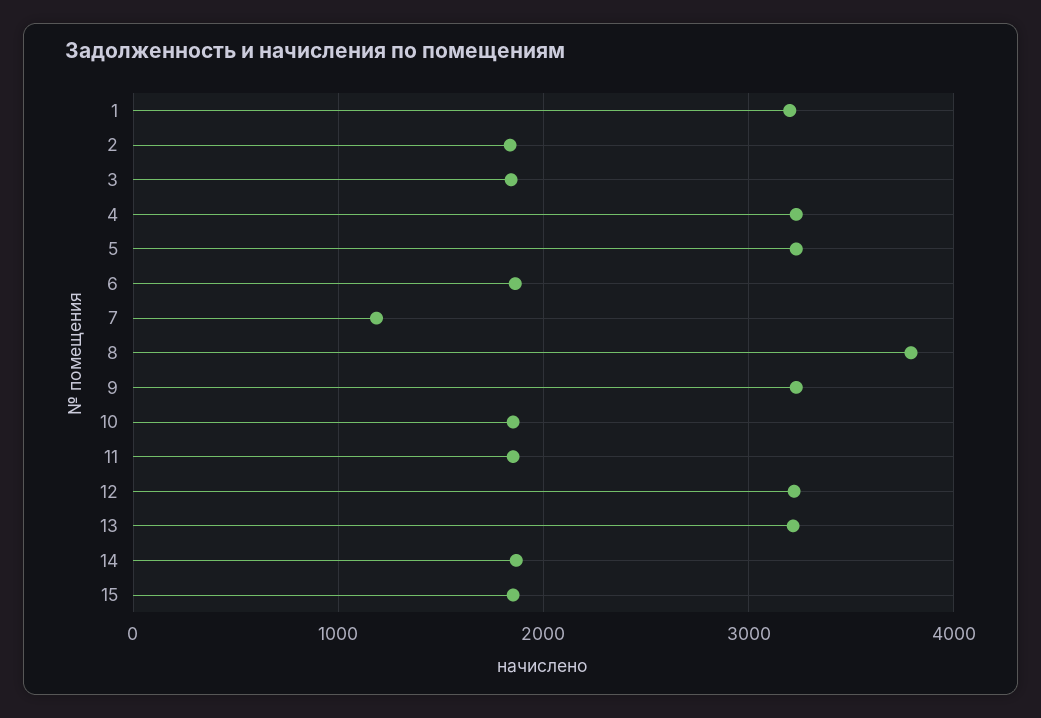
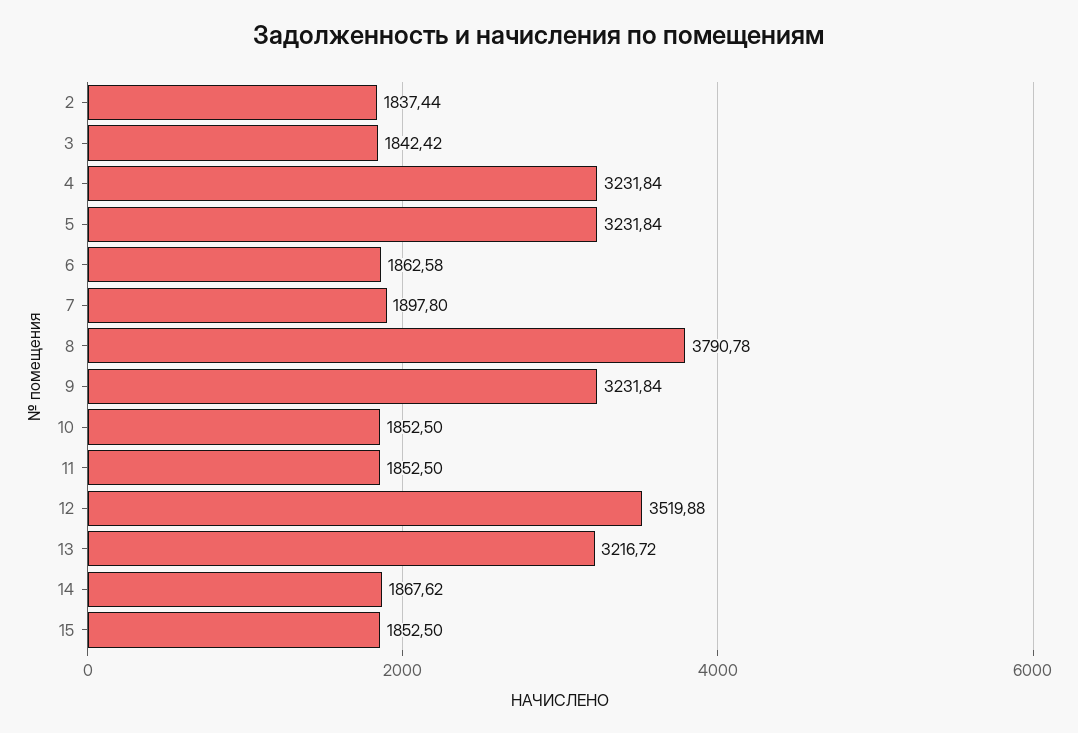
1: 3200 -> none
7: 1200 -> 1897.8
12: 3200 -> 3519.88

